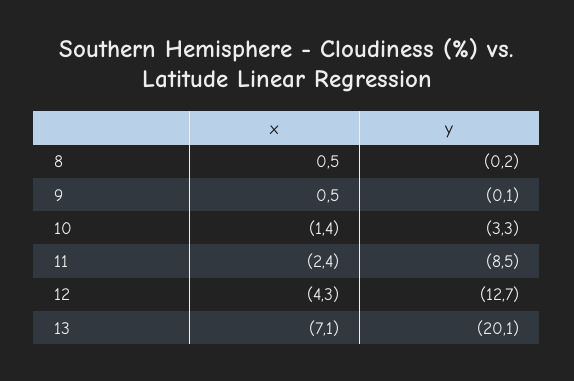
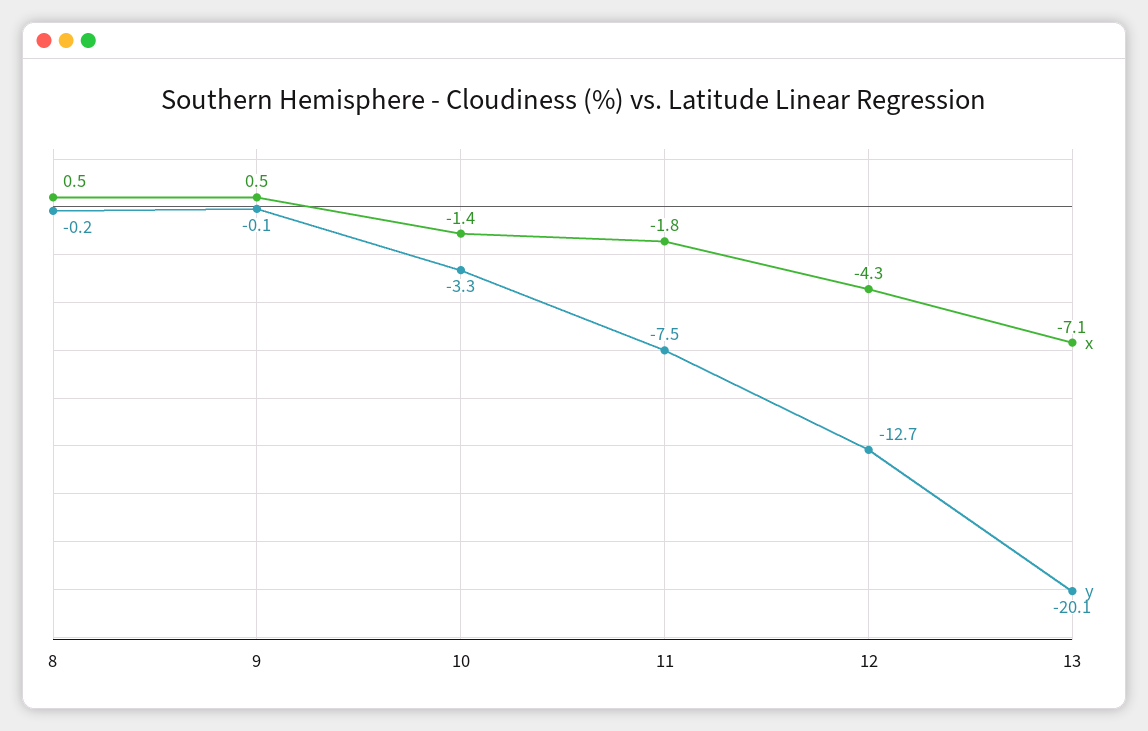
x, 11: -2.4 -> -1.8
y, 11: -8.5 -> -7.5

